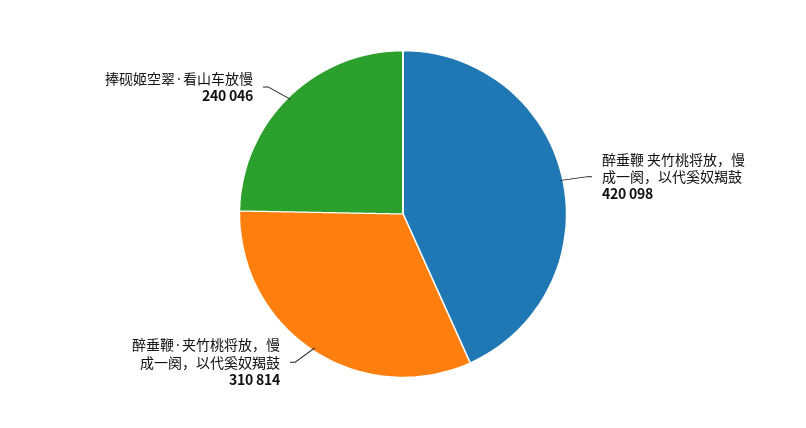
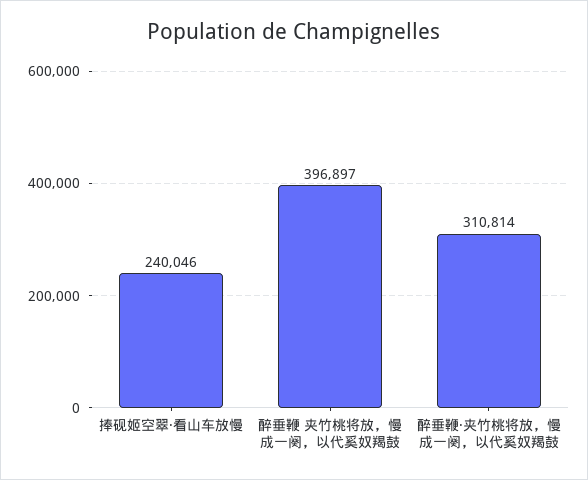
醉垂鞭 夹竹桃将放，慢成一阕，以代奚奴羯鼓: 420098 -> 396897

